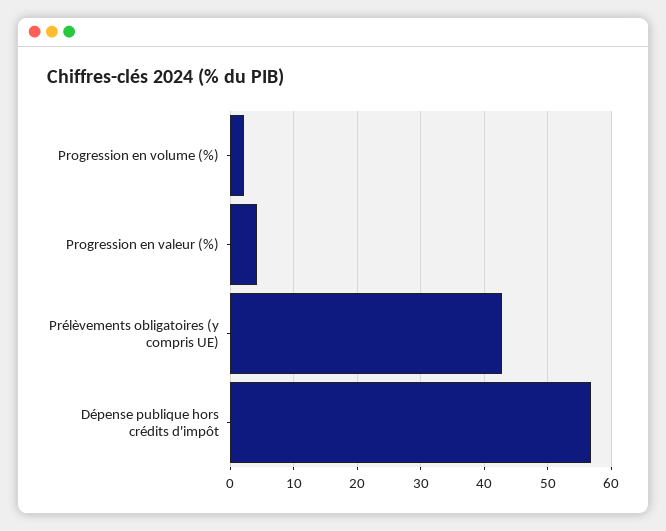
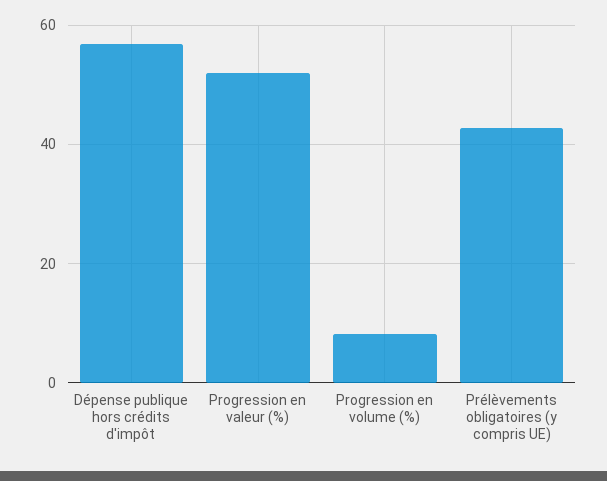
Progression en volume (%): 2 -> 8
Progression en valeur (%): 4 -> 52

